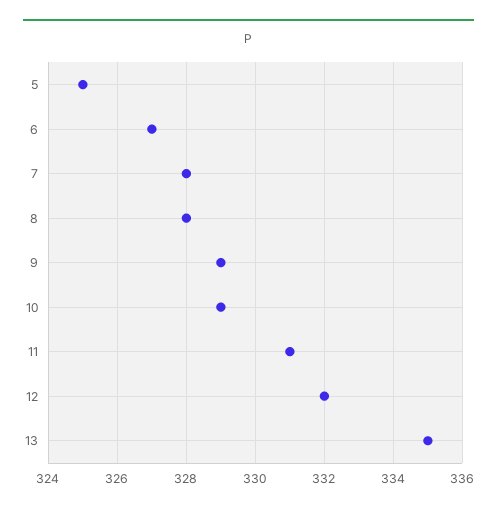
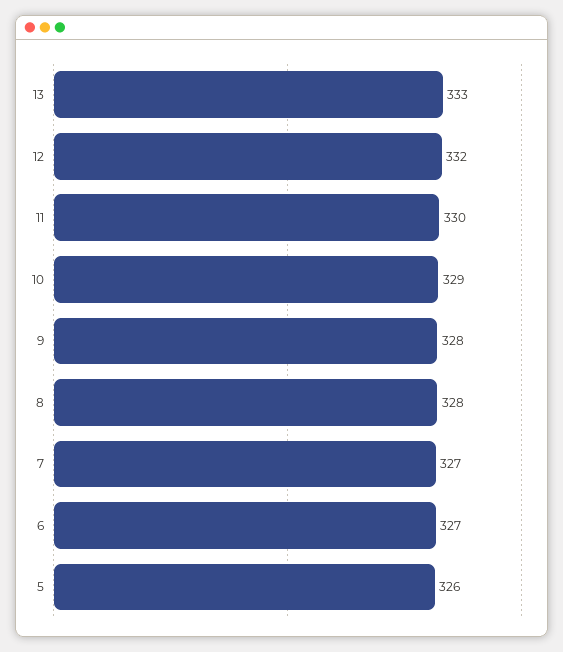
5: 325 -> 326
7: 328 -> 327
9: 329 -> 328
11: 331 -> 330
13: 335 -> 333

